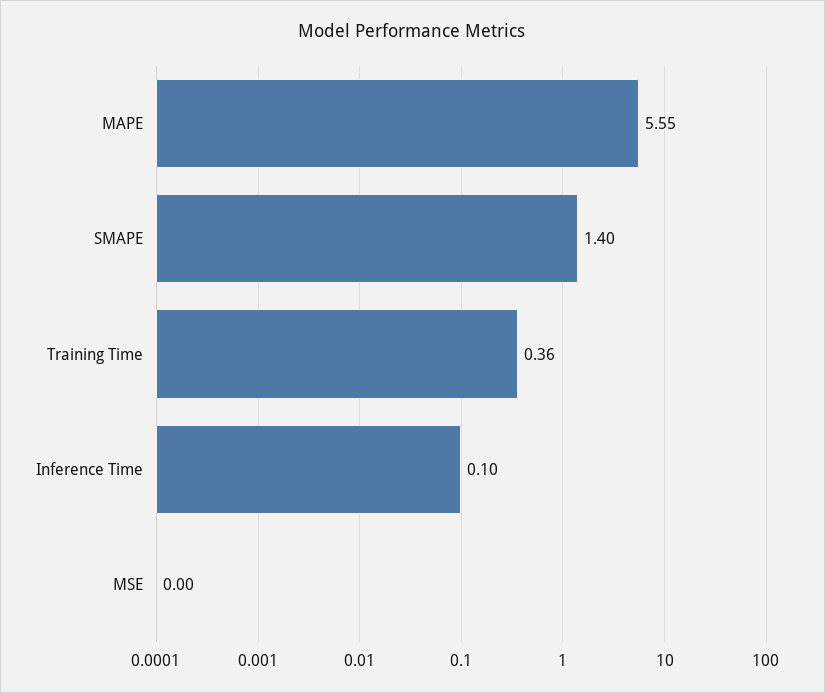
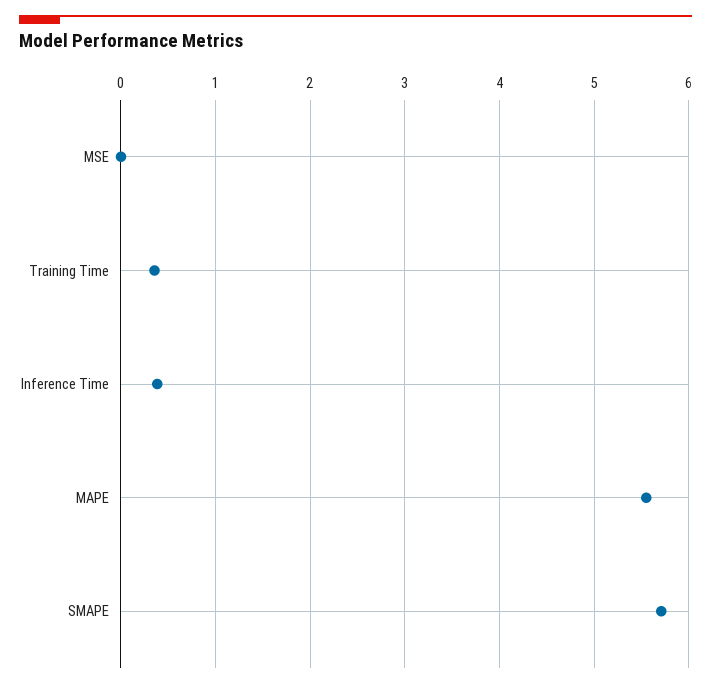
SMAPE: 1.4 -> 5.7
Inference Time: 0.1 -> 0.4

